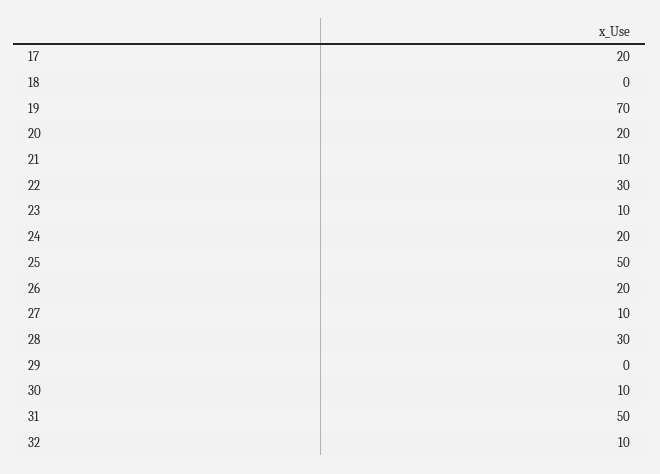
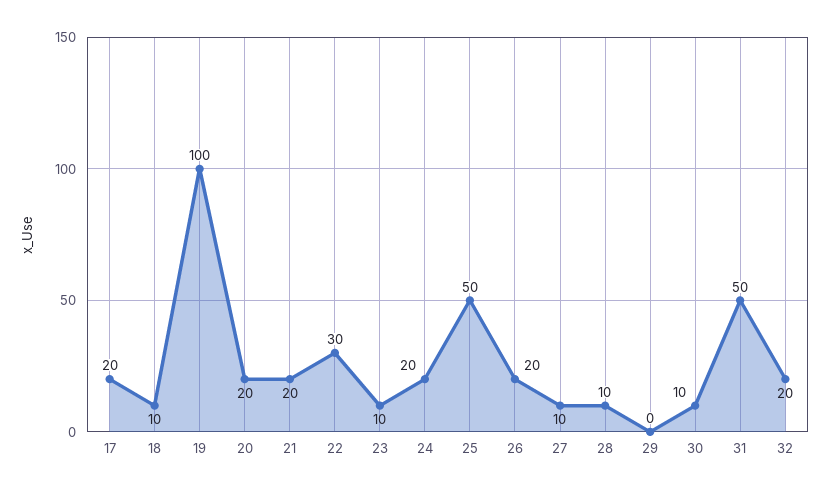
18: 0 -> 10
19: 70 -> 100
21: 10 -> 20
28: 30 -> 10
32: 10 -> 20

